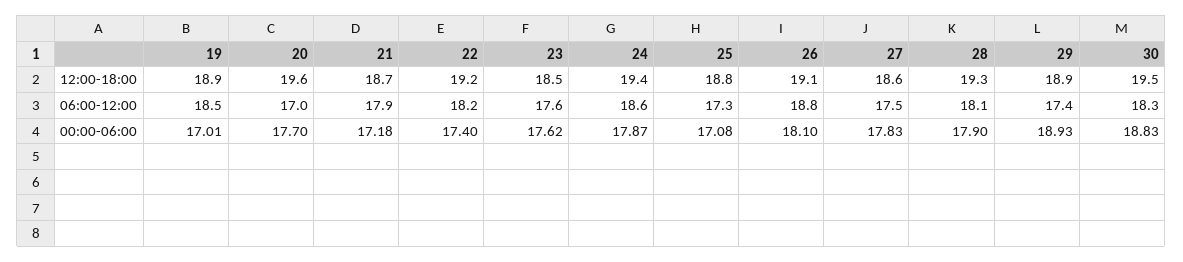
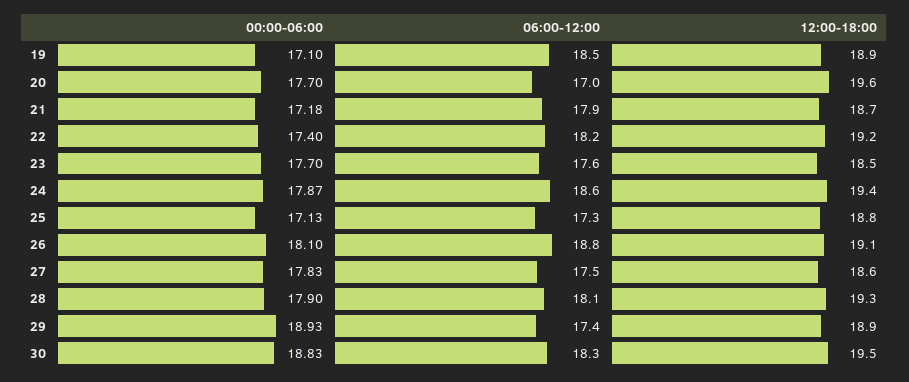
19, 00:00-06:00: 17.01 -> 17.1
23, 00:00-06:00: 17.62 -> 17.7
25, 00:00-06:00: 17.08 -> 17.13

